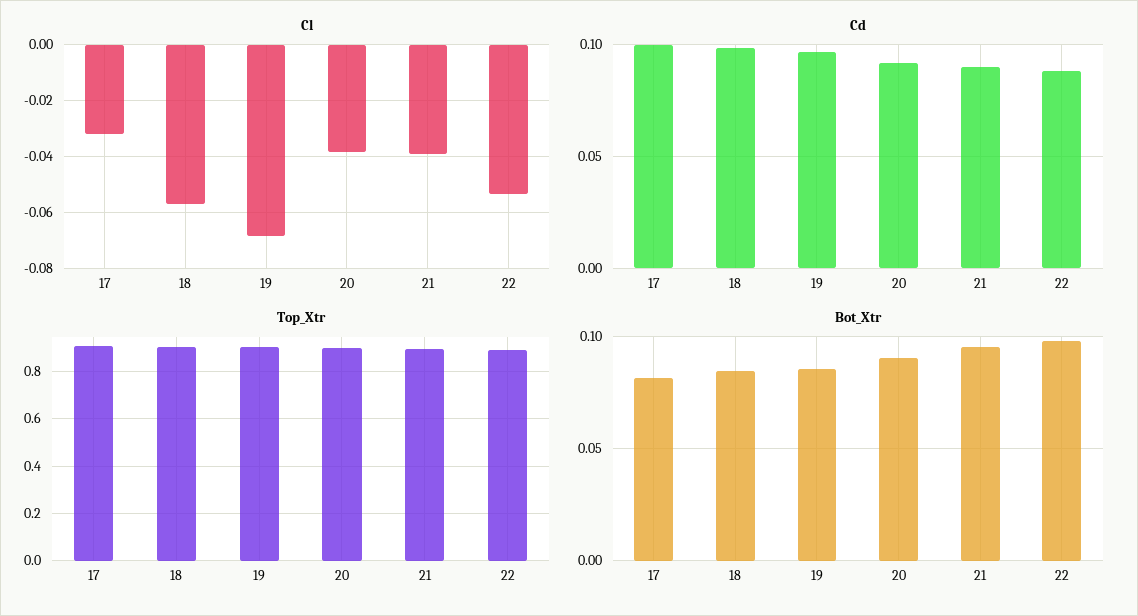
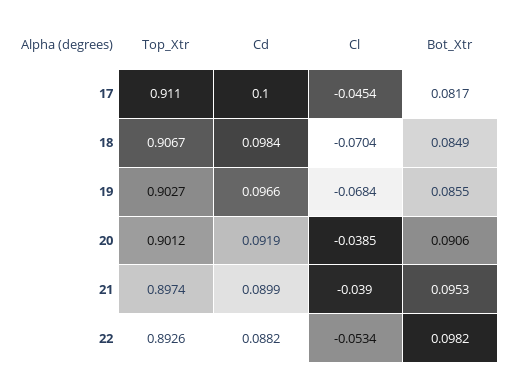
Cl, 17: -0.0325 -> -0.0454
Cl, 18: -0.0575 -> -0.0704

